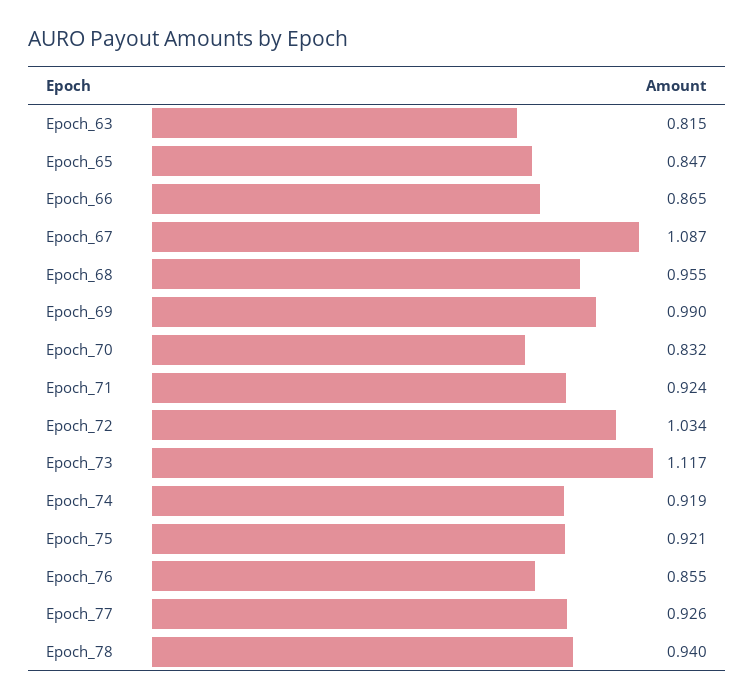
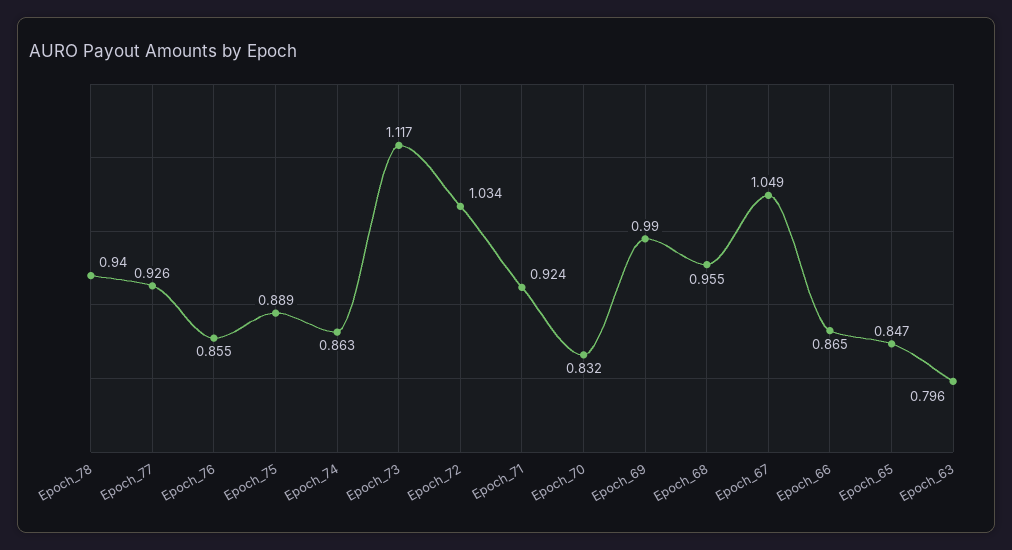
Epoch_63: 0.815 -> 0.796
Epoch_67: 1.087 -> 1.049
Epoch_74: 0.919 -> 0.863
Epoch_75: 0.921 -> 0.889

